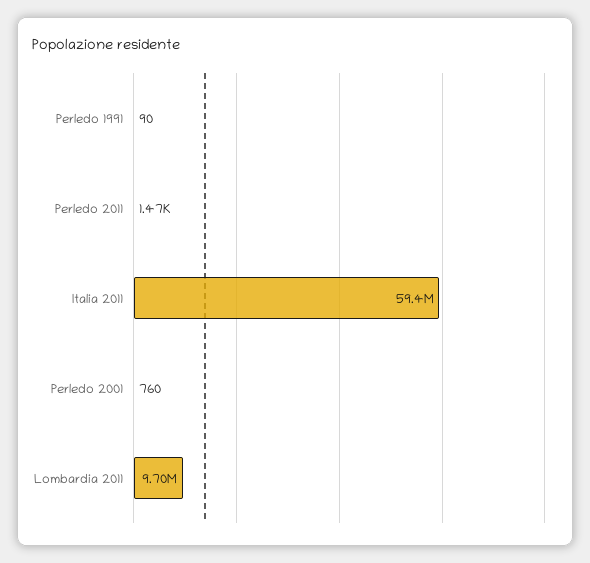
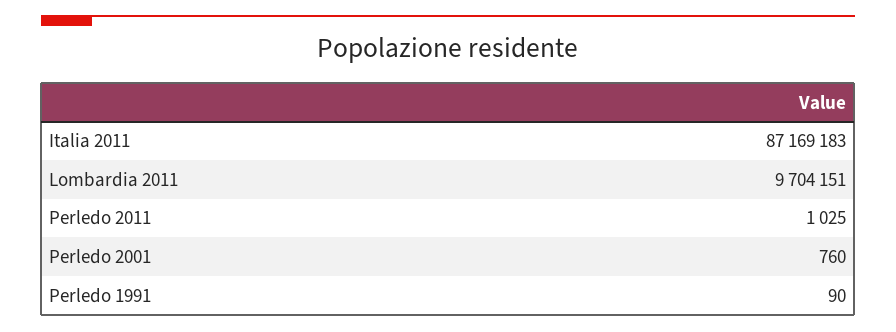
Perledo 2011: 1470 -> 1025
Italia 2011: 59400000 -> 87169183

